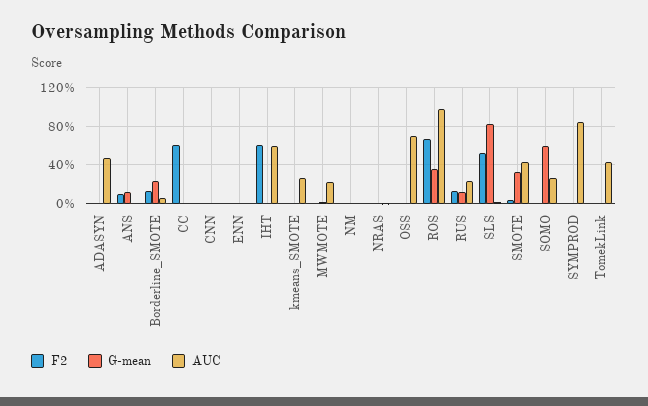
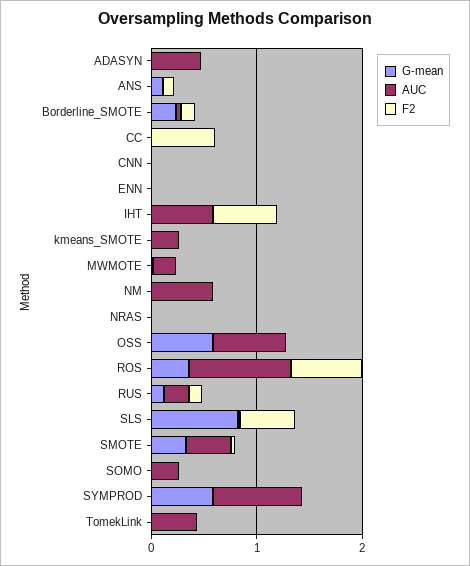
AUC, NM: 0 -> 0.6
G-mean, OSS: 0 -> 0.6
G-mean, SOMO: 0.6 -> 0
G-mean, SYMPROD: 0 -> 0.6

